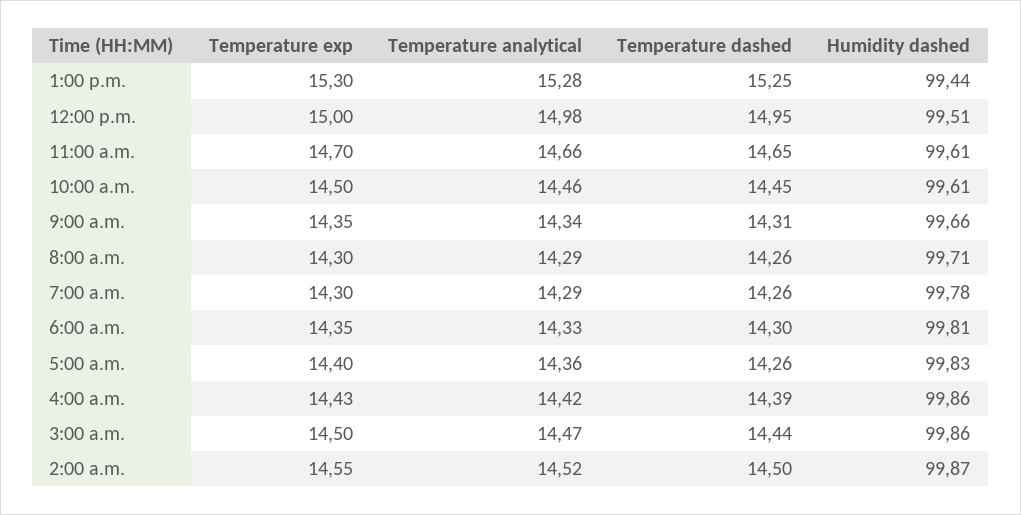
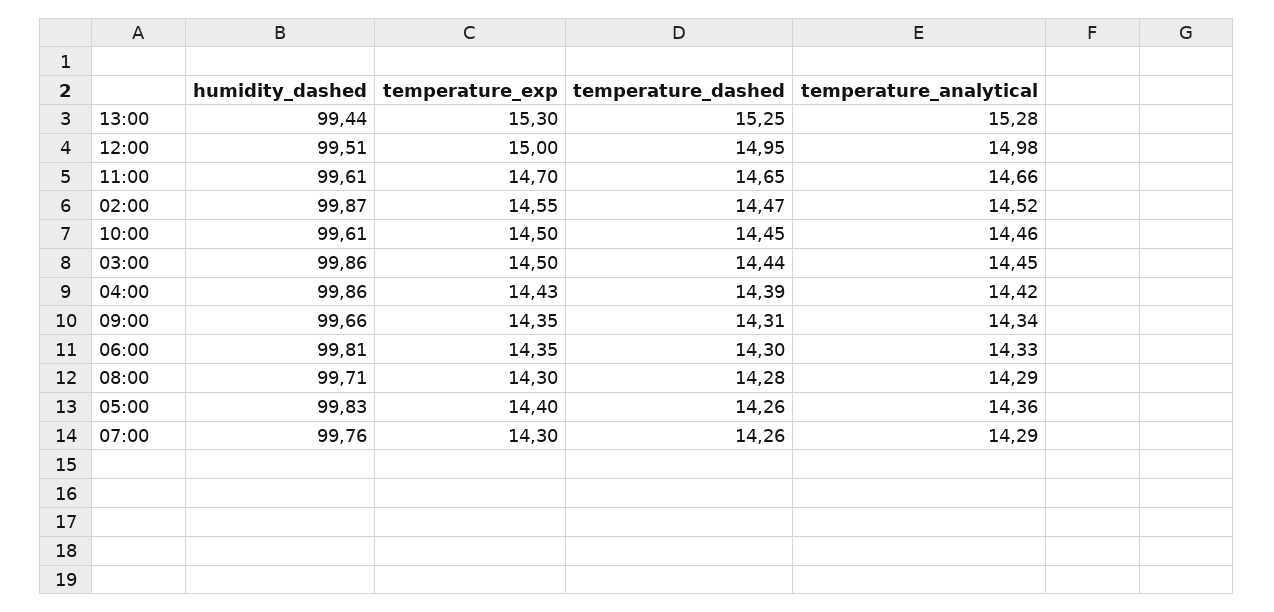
Temperature dashed, 8:00 a.m.: 14.26 -> 14.28
Humidity dashed, 7:00 a.m.: 99.78 -> 99.76
Temperature analytical, 3:00 a.m.: 14.47 -> 14.45
Temperature dashed, 2:00 a.m.: 14.5 -> 14.47

